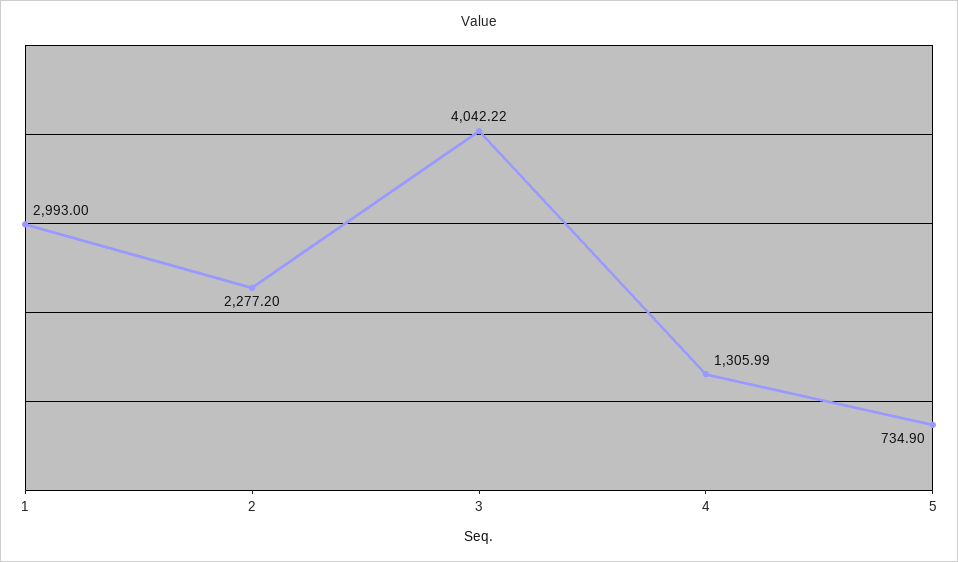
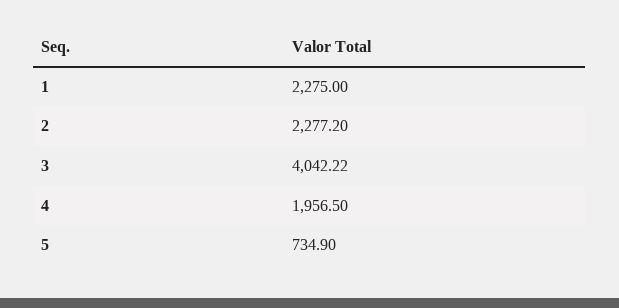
1: 2993 -> 2275
4: 1305.99 -> 1956.5

